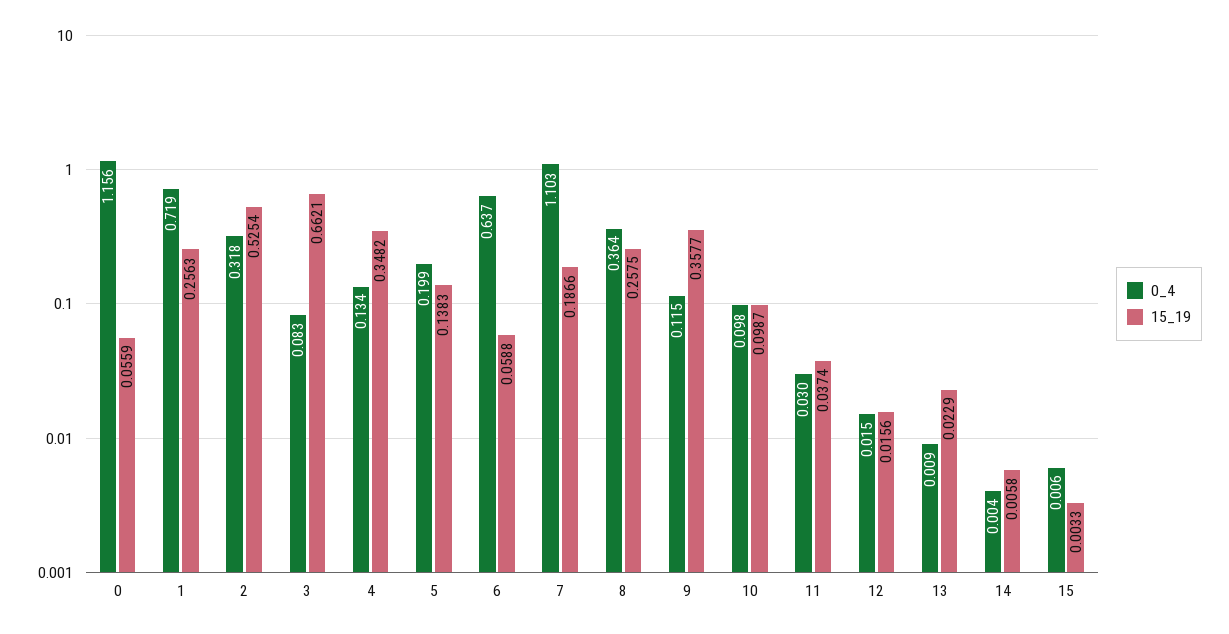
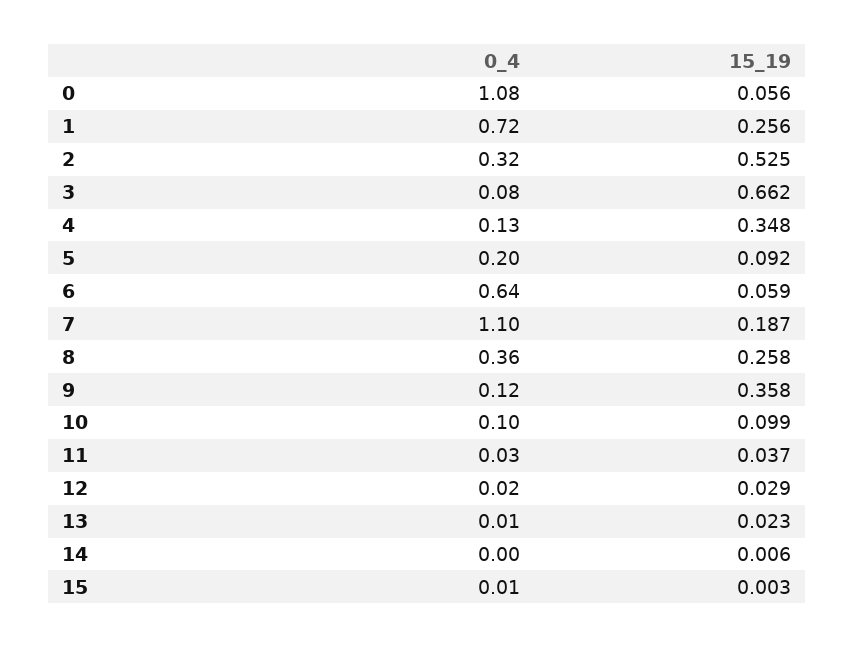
0_4, 0: 1.156 -> 1.08
15_19, 5: 0.1383 -> 0.092
15_19, 12: 0.0156 -> 0.029

